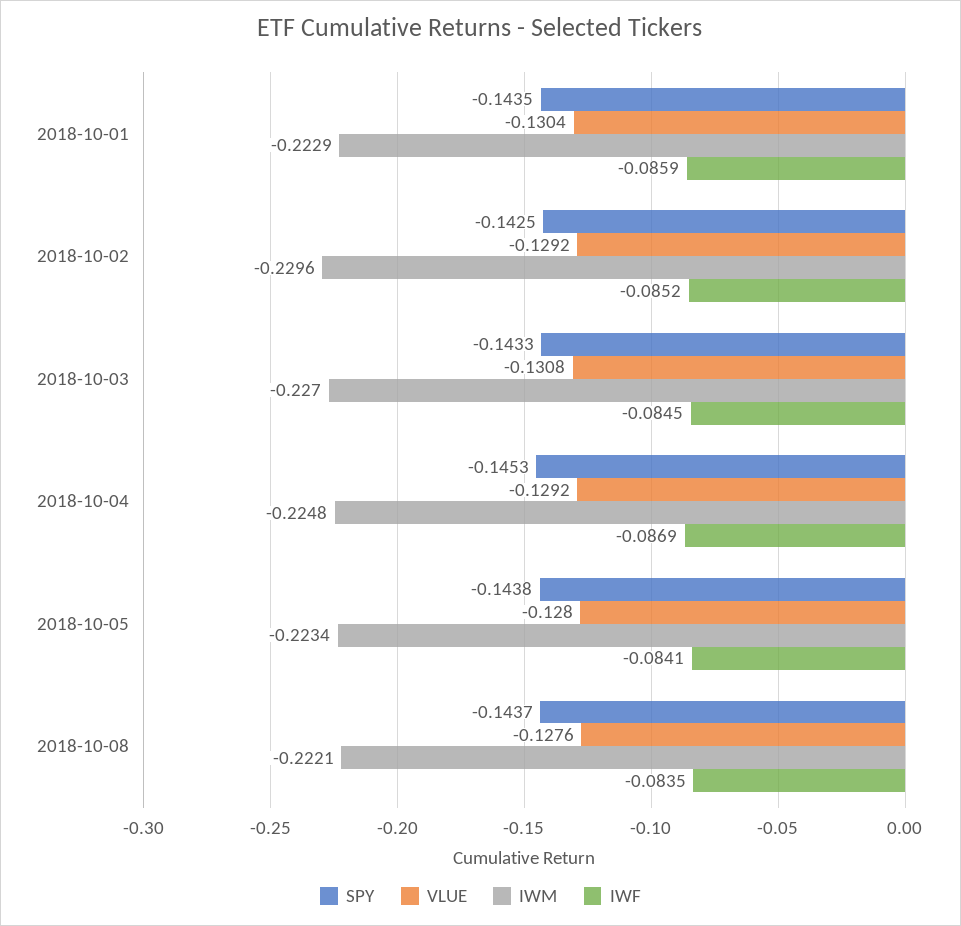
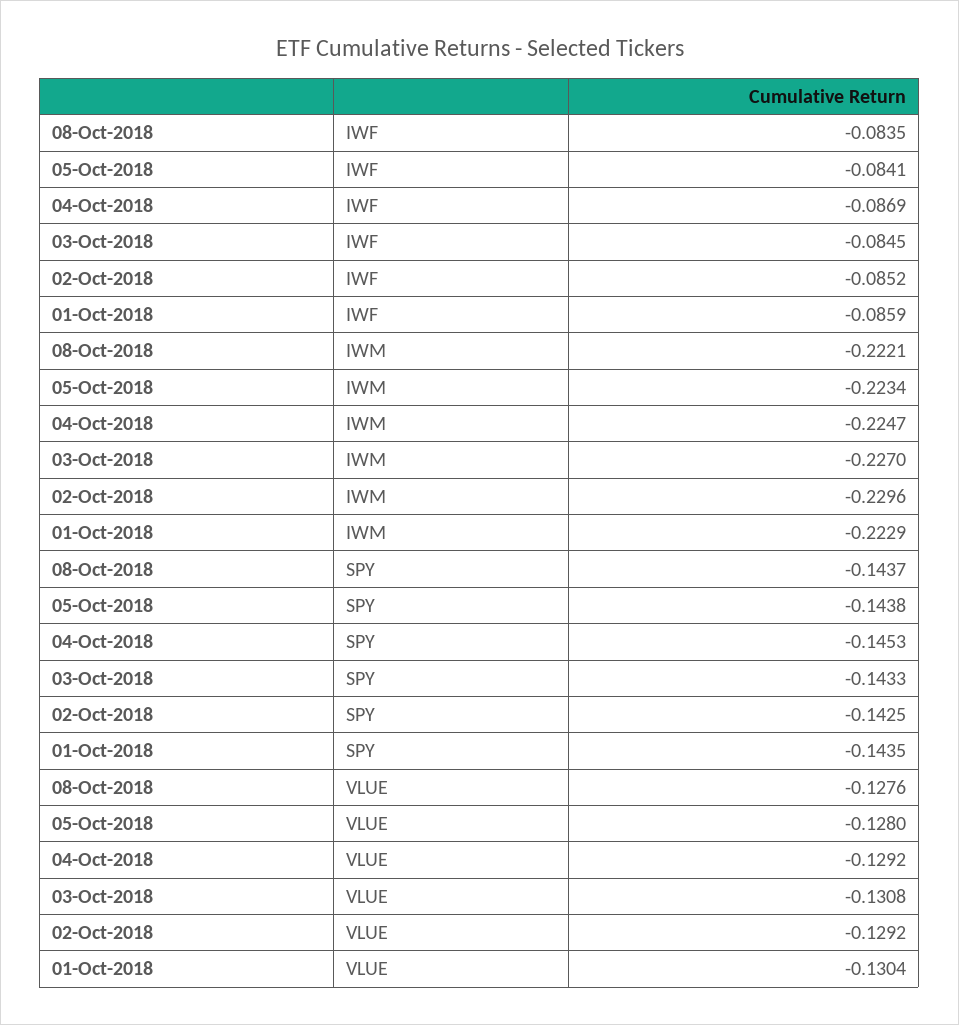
IWM, 2018-10-04: -0.2248 -> -0.2247

